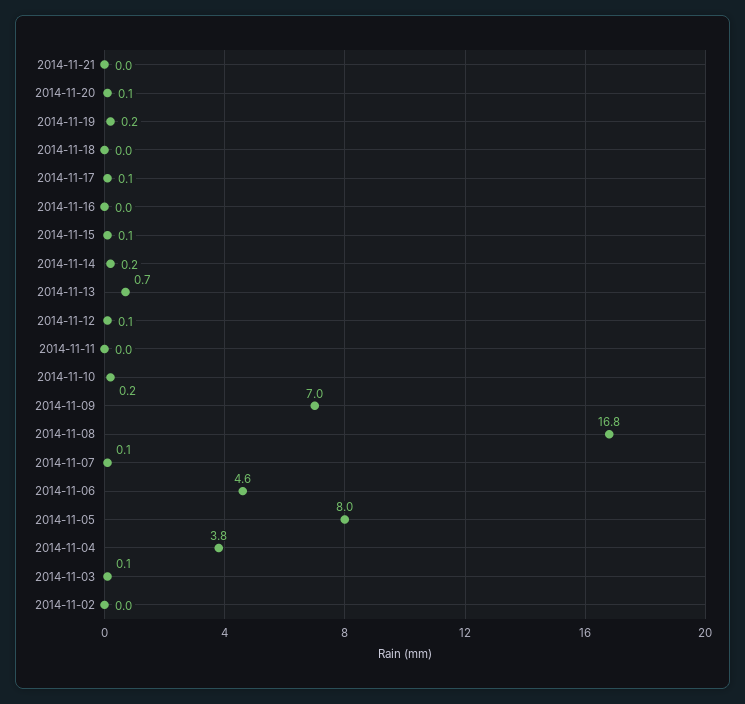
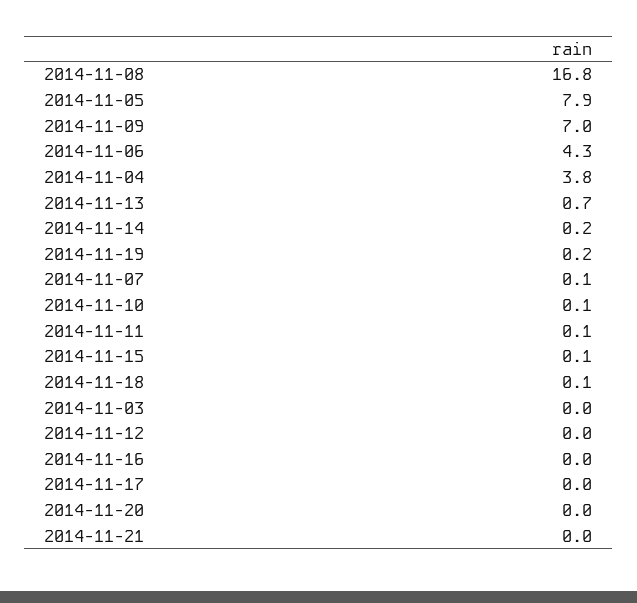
2014-11-20: 0.1 -> 0
2014-11-18: 0 -> 0.1
2014-11-17: 0.1 -> 0
2014-11-12: 0.1 -> 0
2014-11-11: 0 -> 0.1
2014-11-10: 0.2 -> 0.1
2014-11-06: 4.6 -> 4.3
2014-11-05: 8 -> 7.9
2014-11-03: 0.1 -> 0
2014-11-02: 0 -> none

